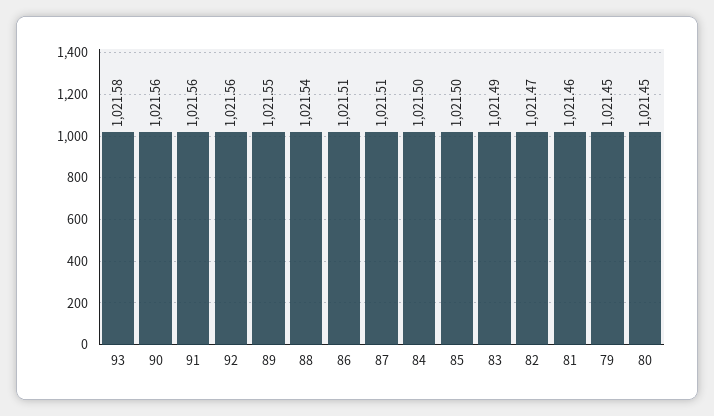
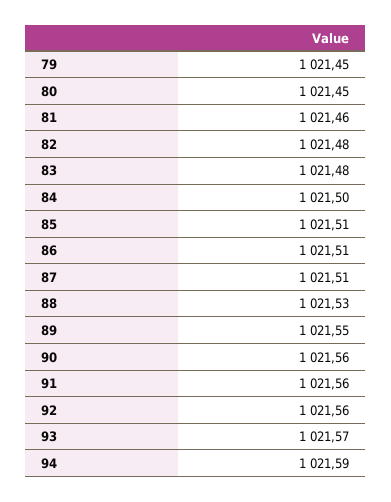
93: 1021.58 -> 1021.57
88: 1021.54 -> 1021.53
85: 1021.5 -> 1021.51
83: 1021.49 -> 1021.48
82: 1021.47 -> 1021.48
94: none -> 1021.59

